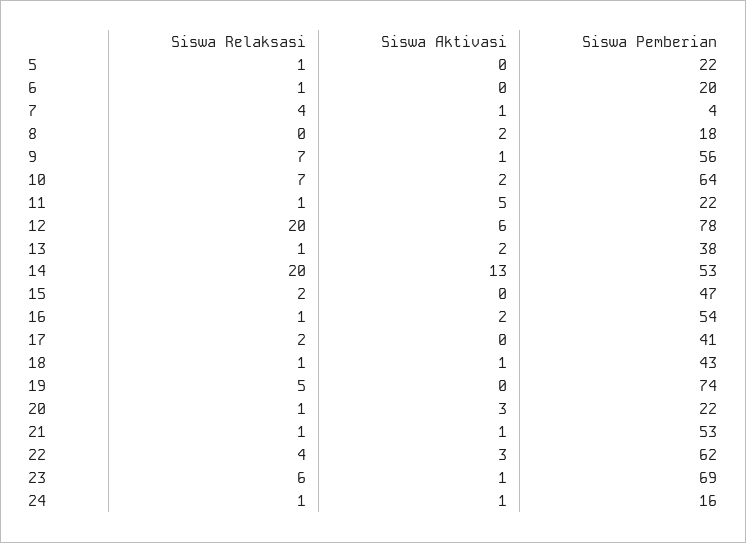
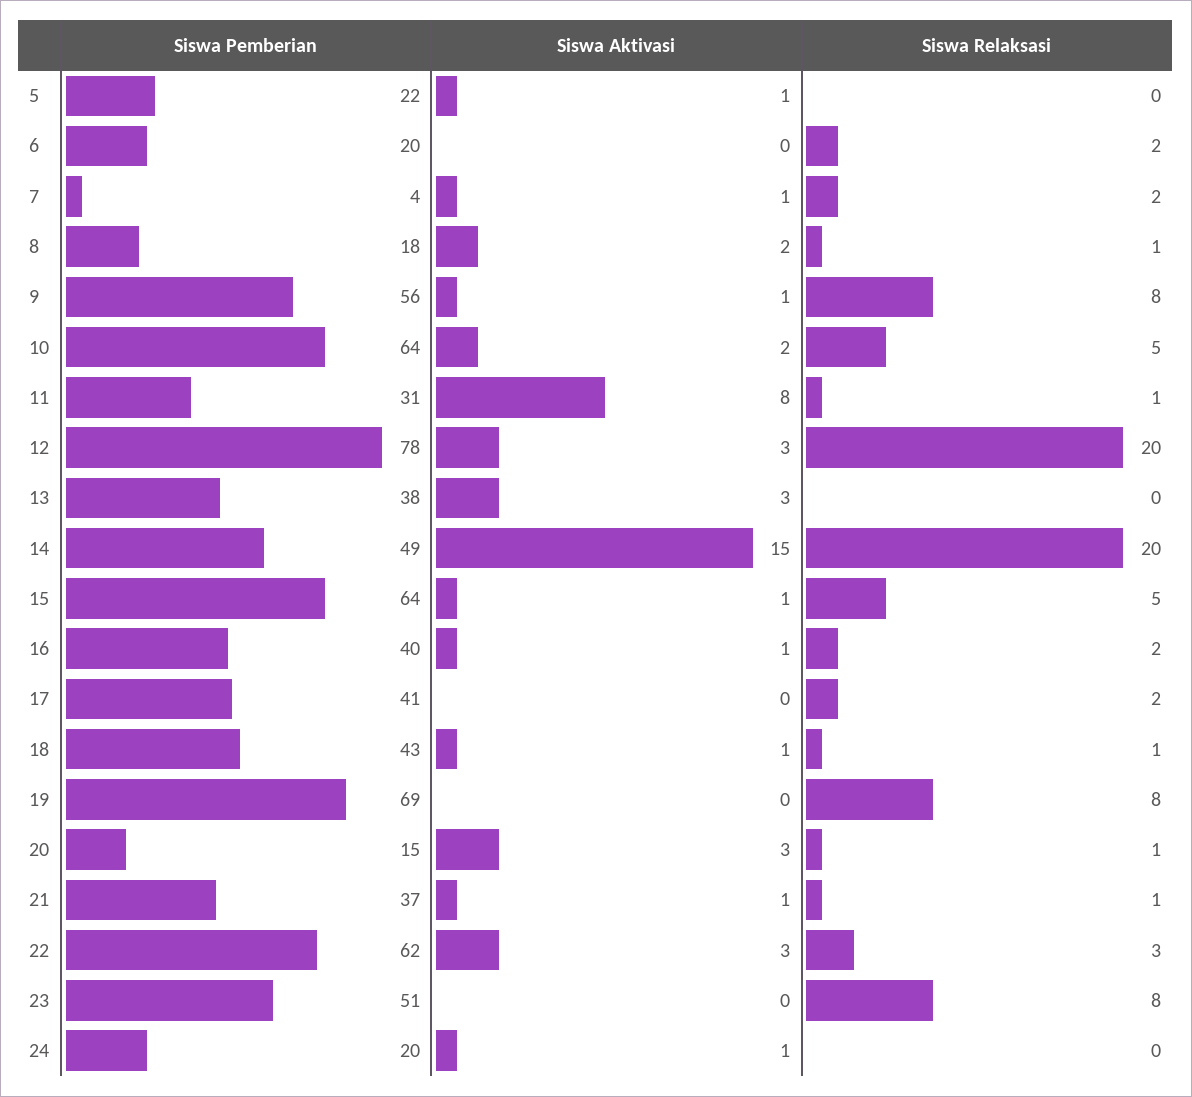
Siswa Relaksasi, 5: 1 -> 0
Siswa Aktivasi, 5: 0 -> 1
Siswa Relaksasi, 6: 1 -> 2
Siswa Relaksasi, 7: 4 -> 2
Siswa Relaksasi, 8: 0 -> 1
Siswa Relaksasi, 9: 7 -> 8
Siswa Relaksasi, 10: 7 -> 5
Siswa Aktivasi, 11: 5 -> 8
Siswa Pemberian, 11: 22 -> 31
Siswa Aktivasi, 12: 6 -> 3
Siswa Relaksasi, 13: 1 -> 0
Siswa Aktivasi, 13: 2 -> 3
Siswa Aktivasi, 14: 13 -> 15
Siswa Pemberian, 14: 53 -> 49
Siswa Relaksasi, 15: 2 -> 5
Siswa Aktivasi, 15: 0 -> 1
Siswa Pemberian, 15: 47 -> 64
Siswa Relaksasi, 16: 1 -> 2
Siswa Aktivasi, 16: 2 -> 1
Siswa Pemberian, 16: 54 -> 40
Siswa Relaksasi, 19: 5 -> 8
Siswa Pemberian, 19: 74 -> 69
Siswa Pemberian, 20: 22 -> 15
Siswa Pemberian, 21: 53 -> 37
Siswa Relaksasi, 22: 4 -> 3
Siswa Relaksasi, 23: 6 -> 8
Siswa Aktivasi, 23: 1 -> 0
Siswa Pemberian, 23: 69 -> 51
Siswa Relaksasi, 24: 1 -> 0
Siswa Pemberian, 24: 16 -> 20

